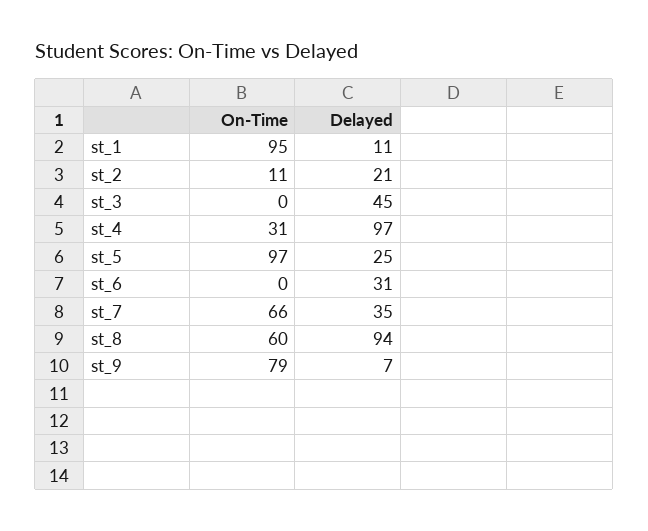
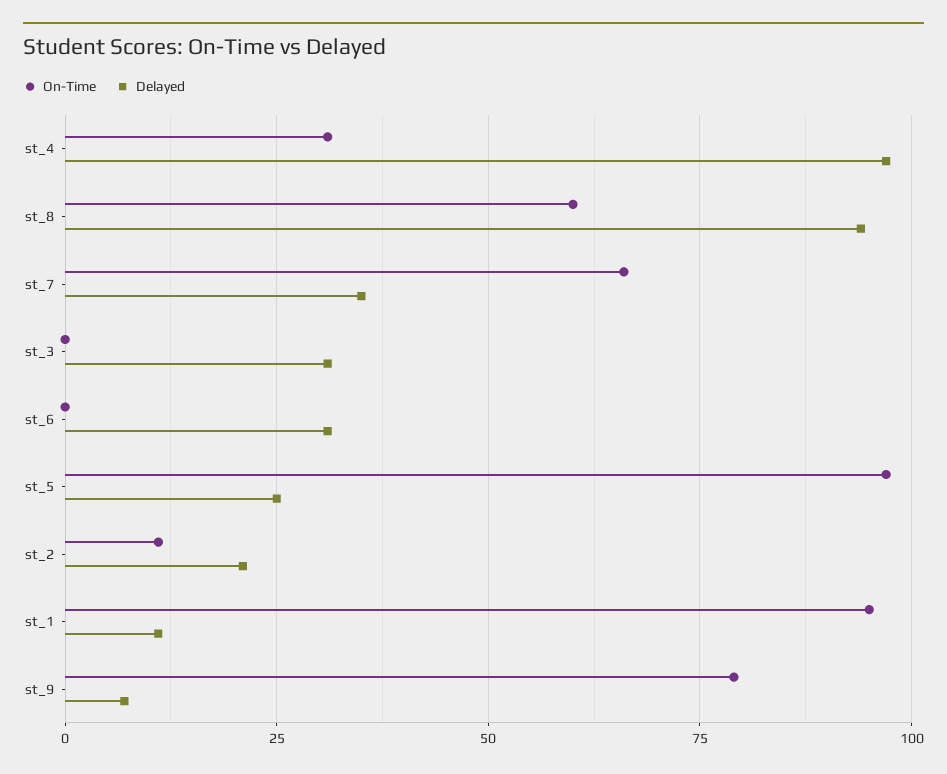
Delayed, st_3: 45 -> 30

